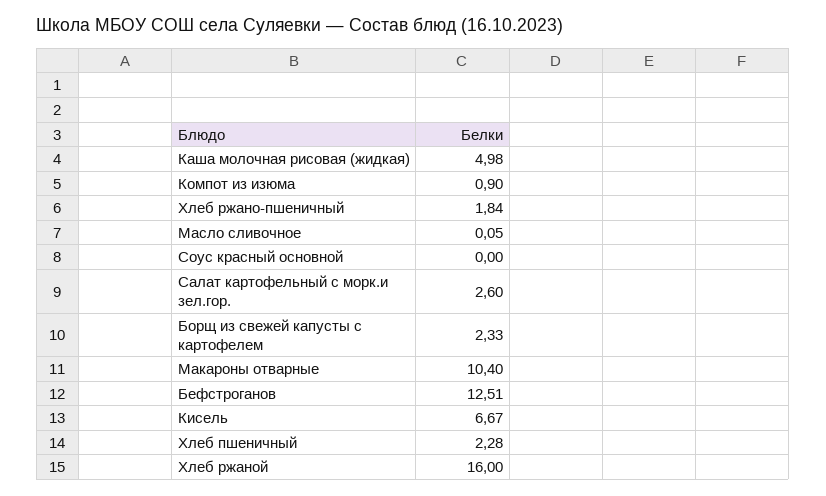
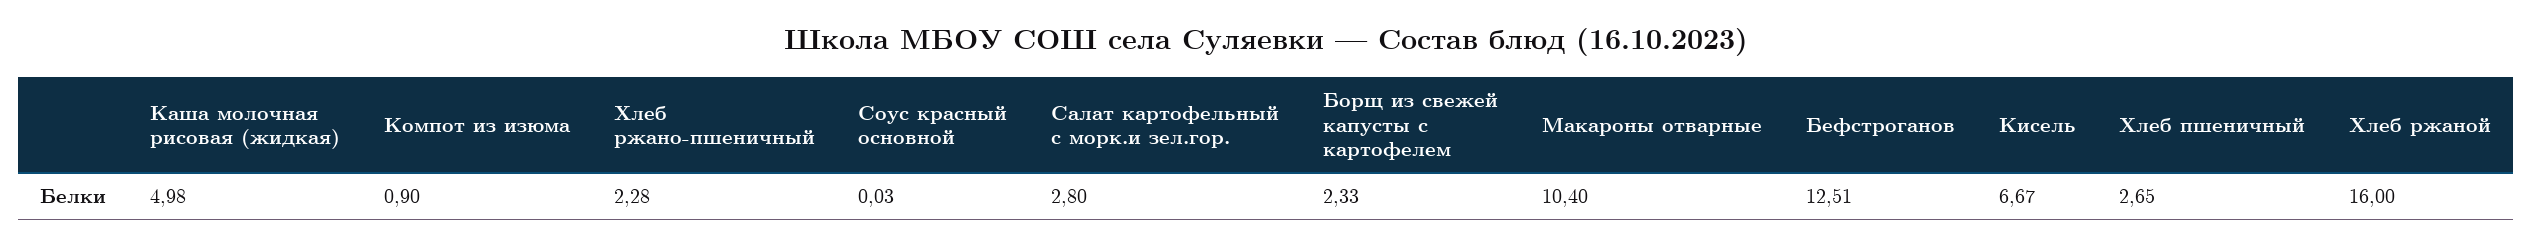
Хлеб ржано-пшеничный: 1.84 -> 2.28
Масло сливочное: 0.05 -> none
Соус красный основной: 0 -> 0.03
Салат картофельный с морк.и зел.гор.: 2.6 -> 2.8
Хлеб пшеничный: 2.28 -> 2.65

